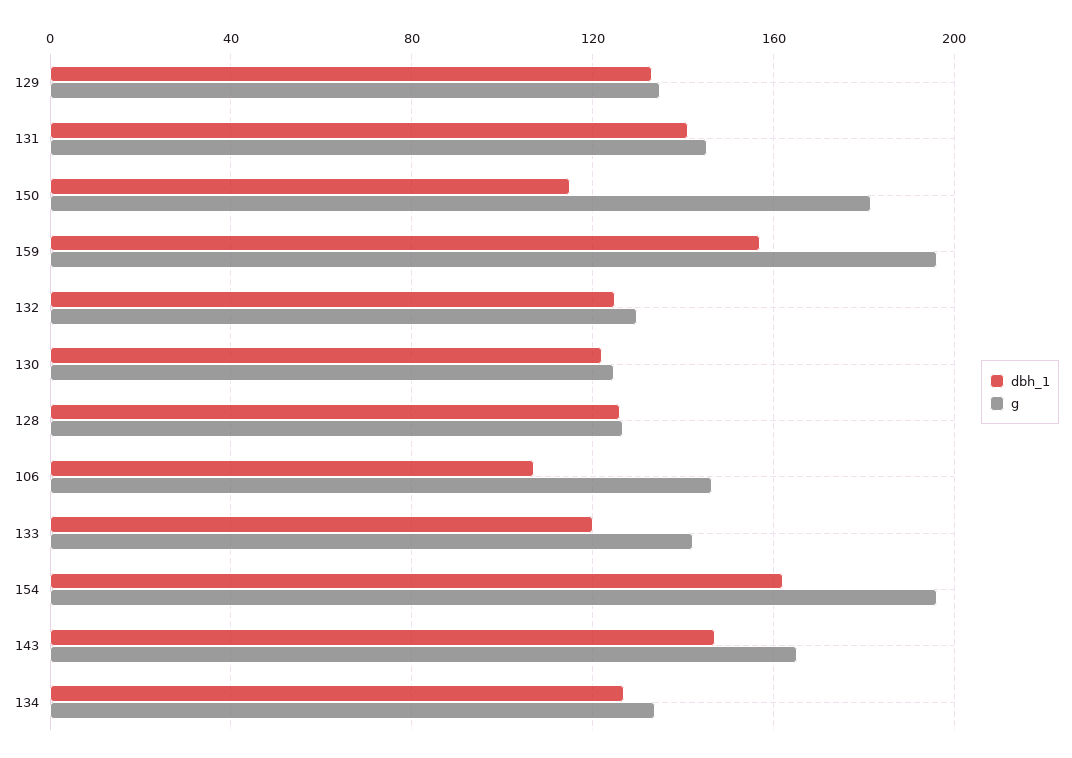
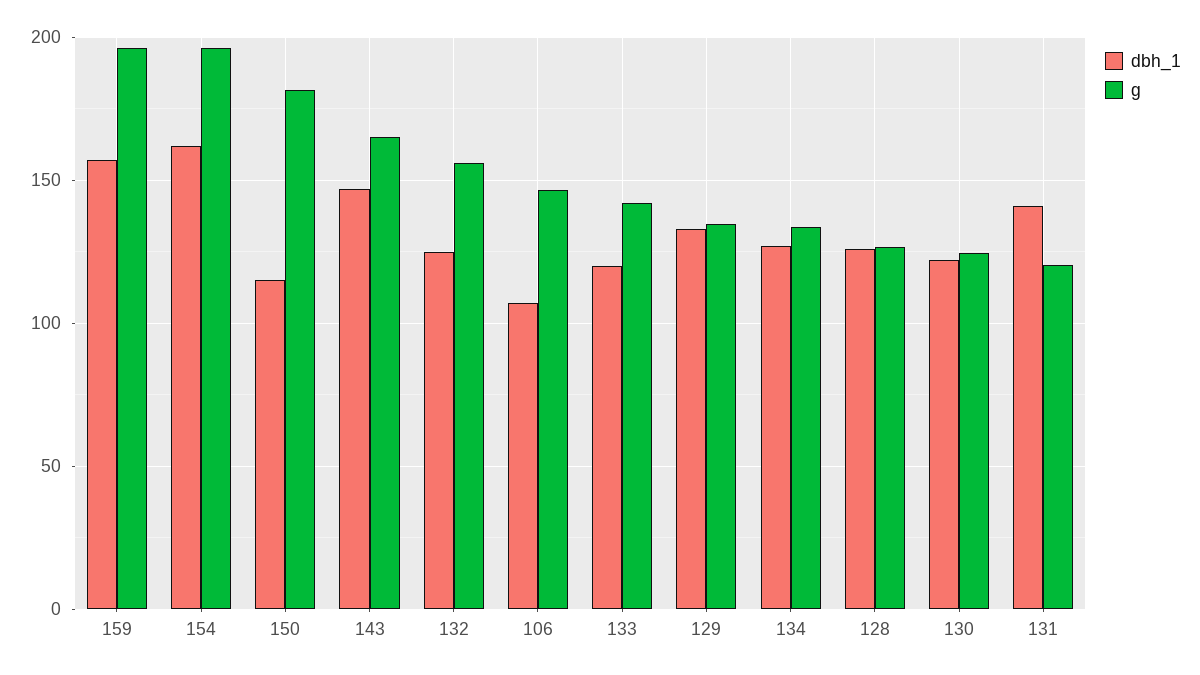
g, 131: 145 -> 120
g, 132: 130 -> 155

